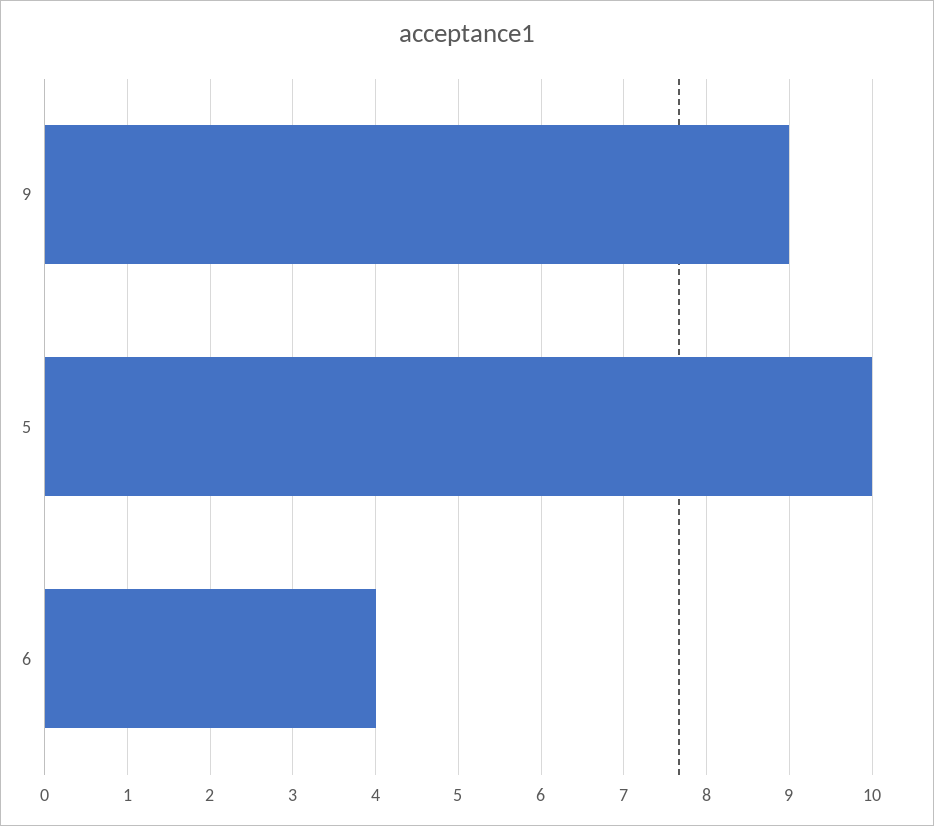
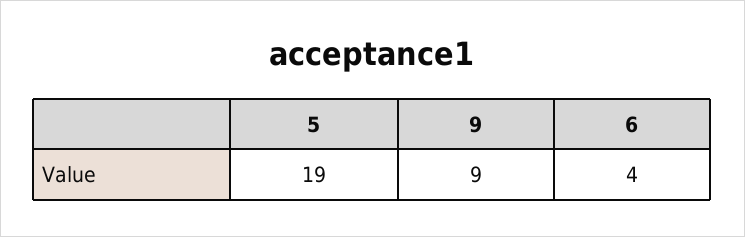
5: 10 -> 19

